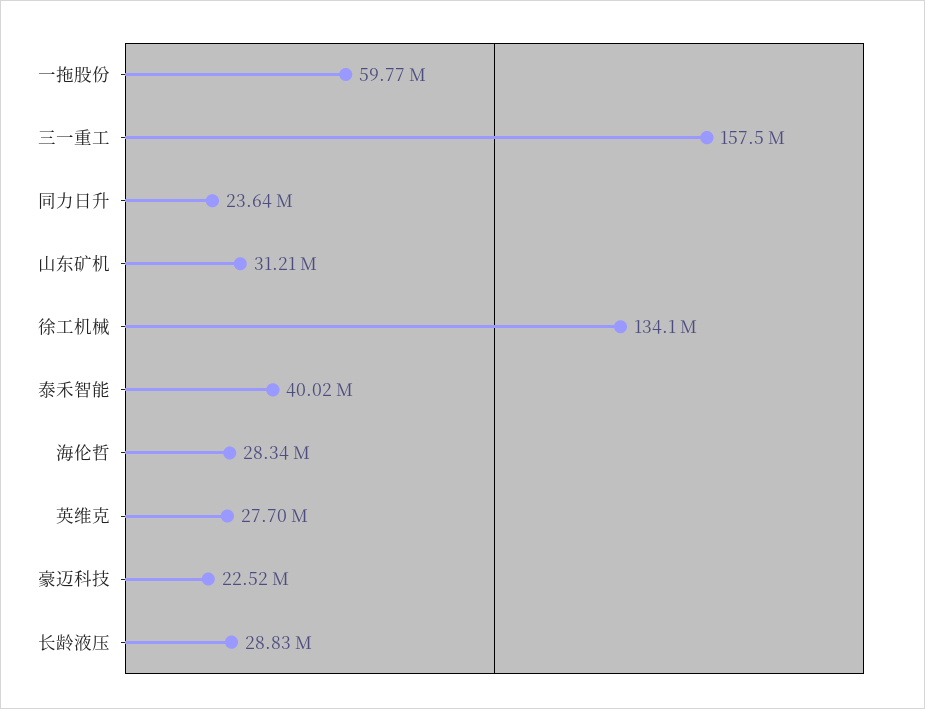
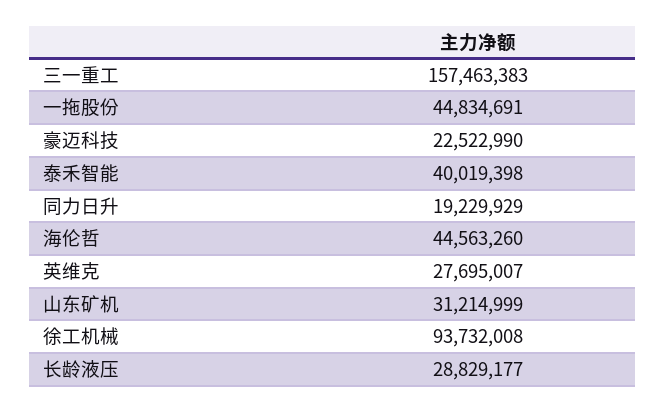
一拖股份: 59770000 -> 44834691
同力日升: 23640000 -> 19229929
徐工机械: 134100000 -> 93732008
海伦哲: 28340000 -> 44563260

